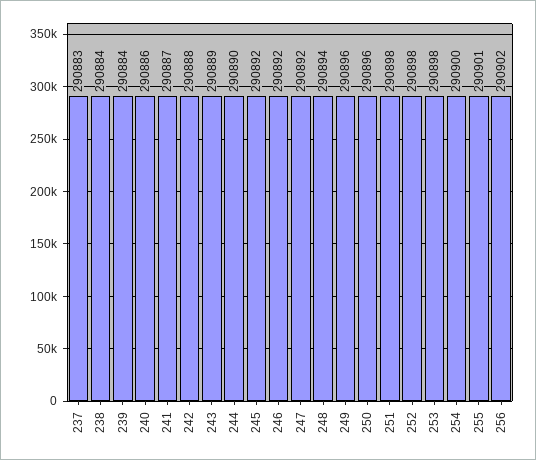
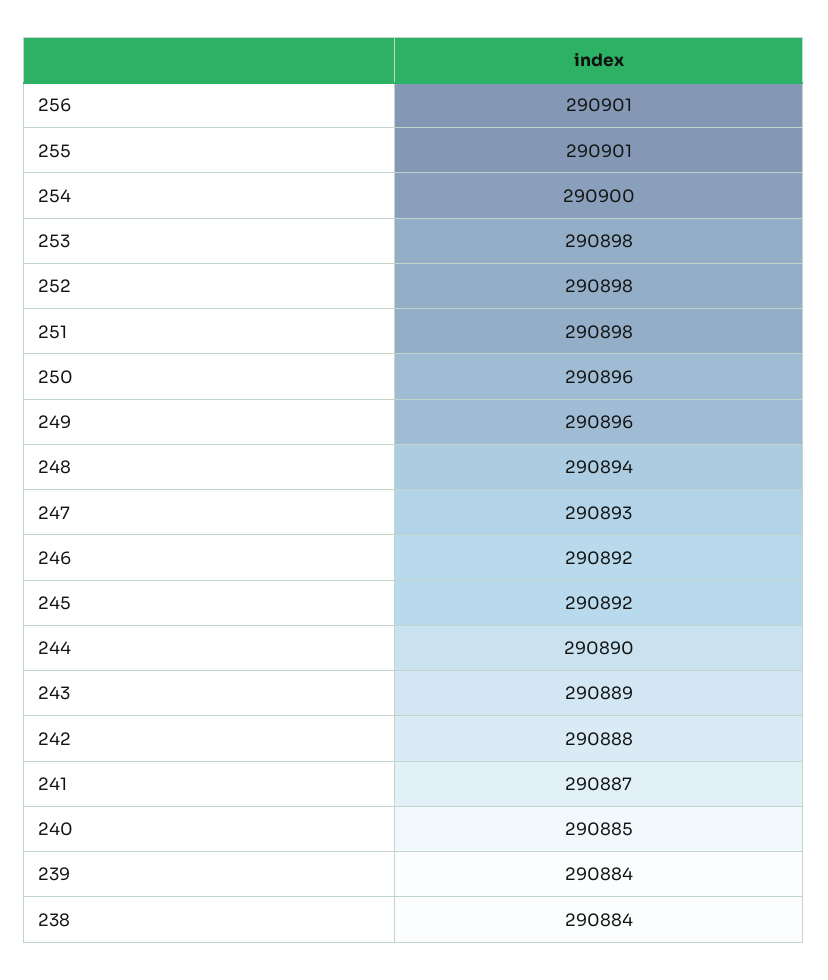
237: 290883 -> none
240: 290886 -> 290885
247: 290892 -> 290893
256: 290902 -> 290901

